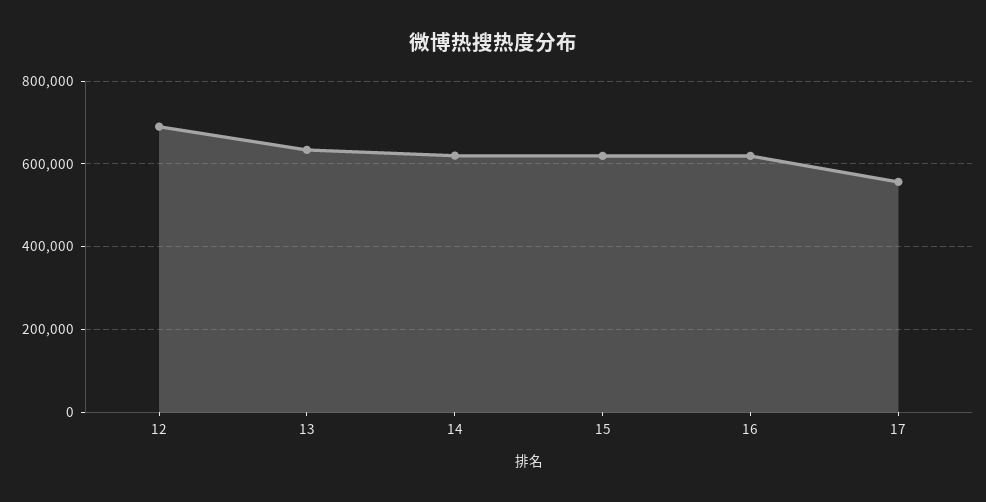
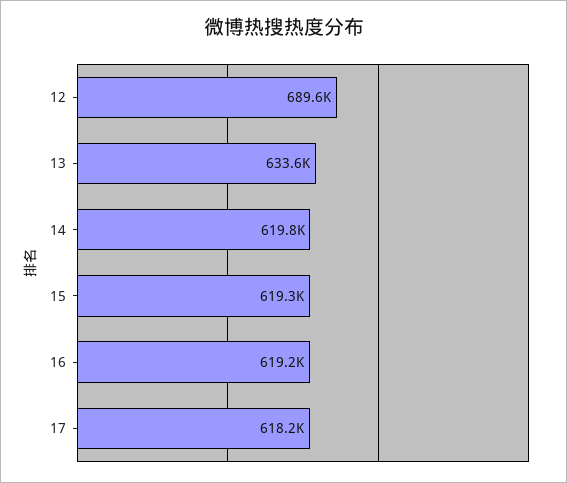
17: 560000 -> 618200

